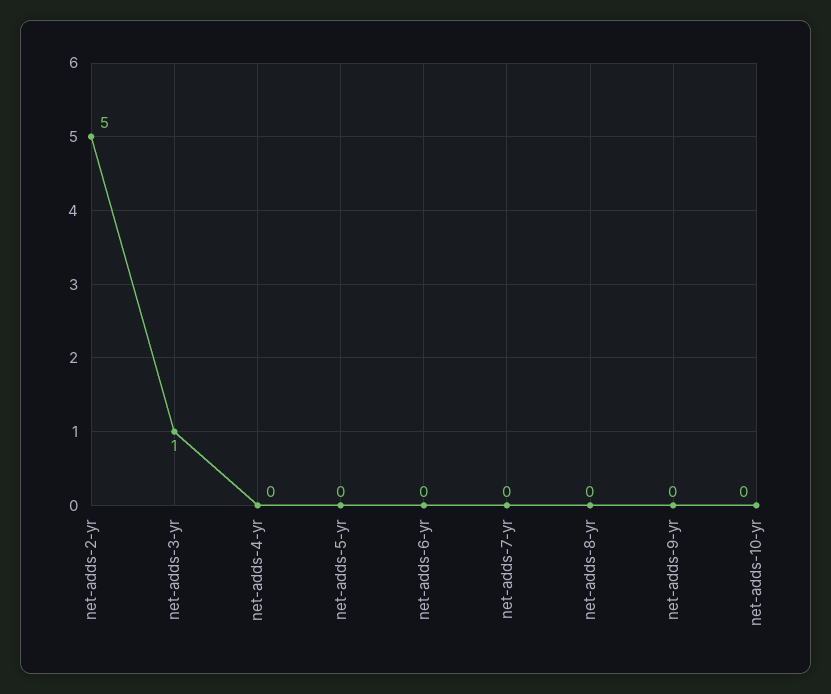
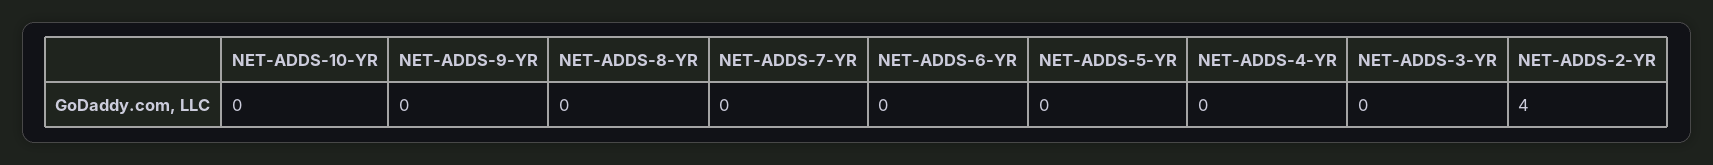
net-adds-2-yr: 5 -> 4
net-adds-3-yr: 1 -> 0

